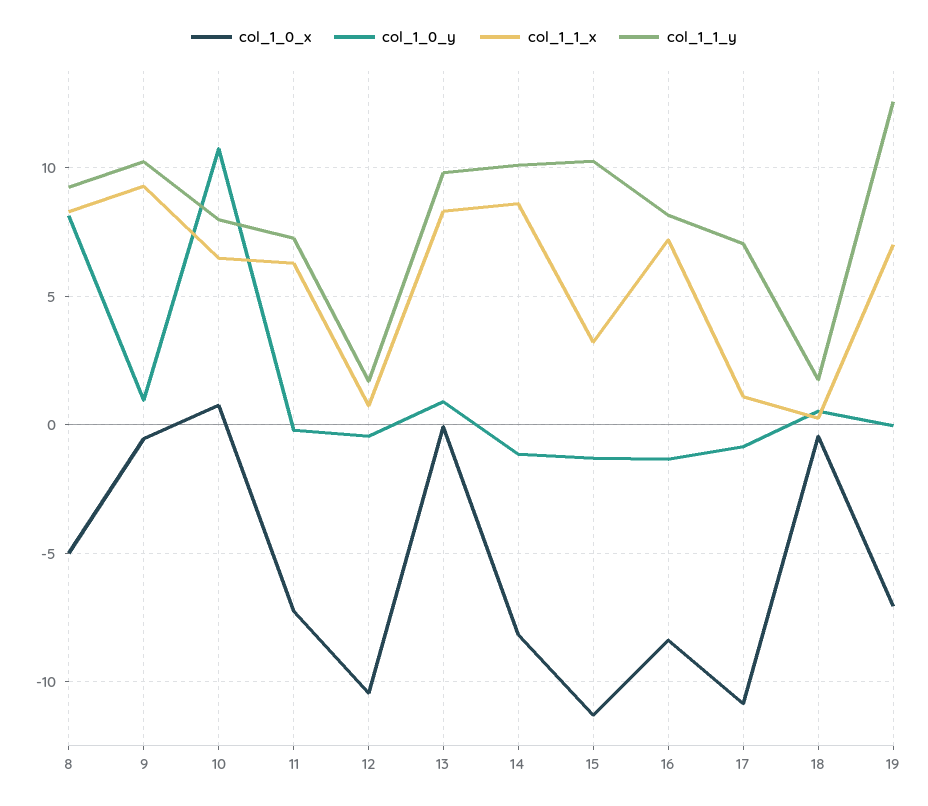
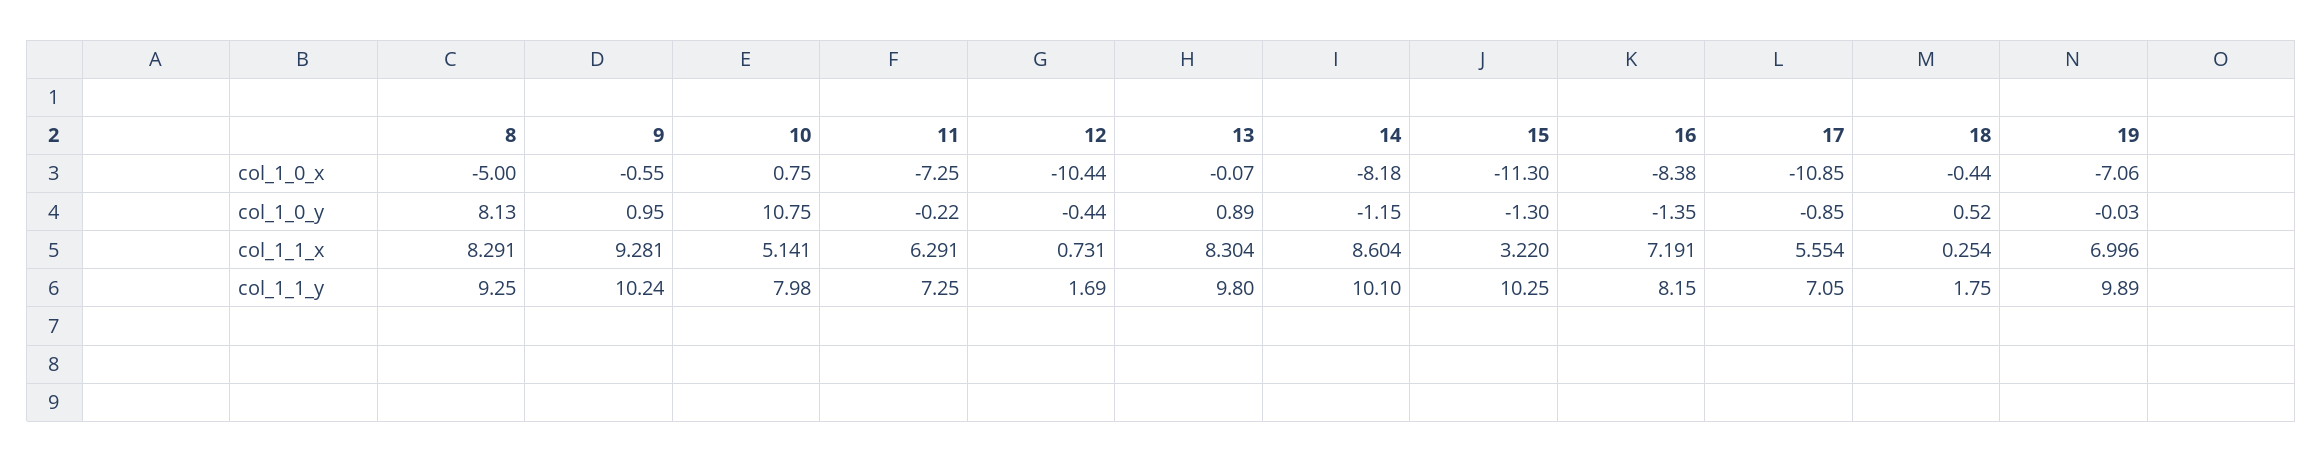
col_1_1_x, 10: 6.5 -> 5.141
col_1_1_x, 17: 1 -> 5.554
col_1_1_y, 19: 12.5 -> 9.89

